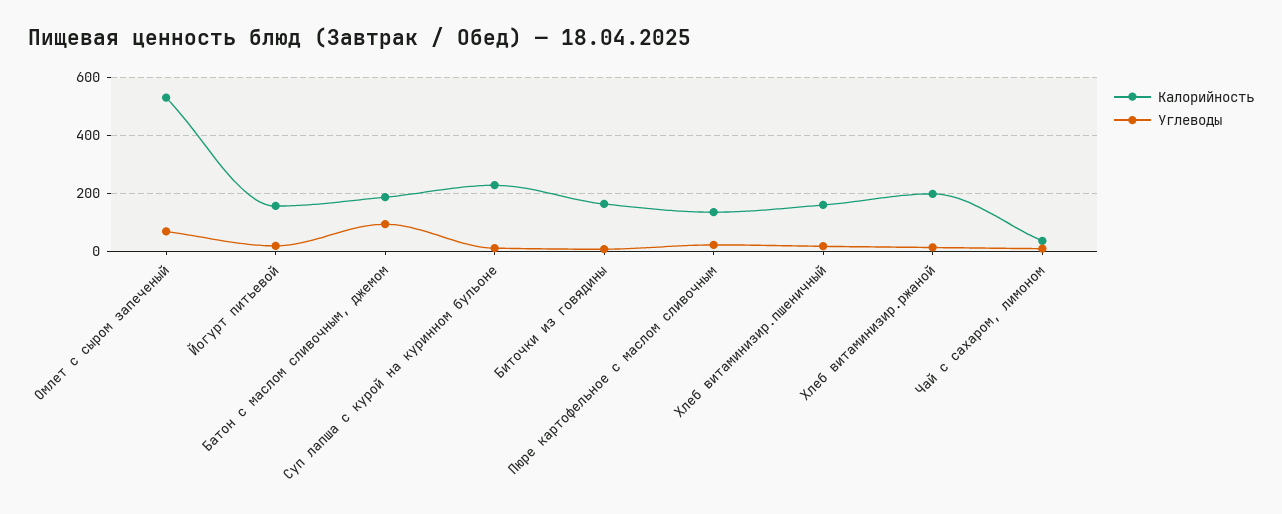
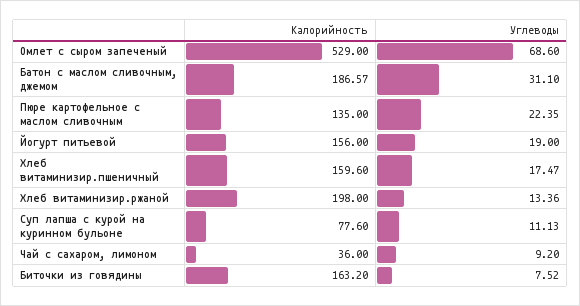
Углеводы, Батон с маслом сливочным, джемом: 100 -> 31.1
Калорийность, Суп лапша с курой на куринном бульоне: 225 -> 77.6

